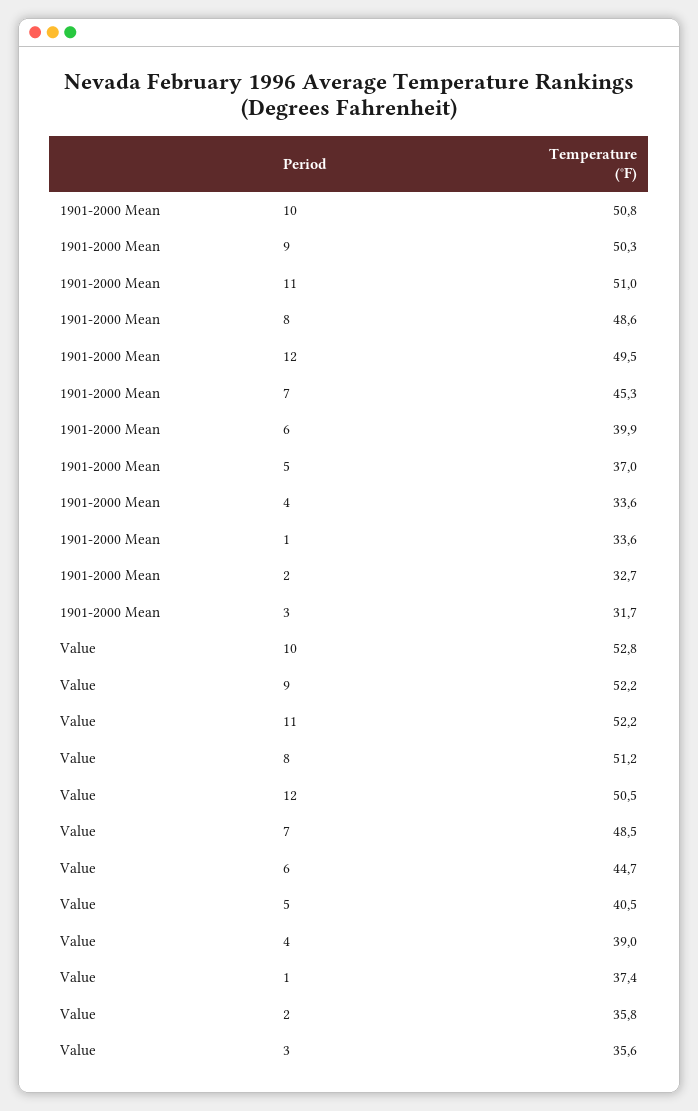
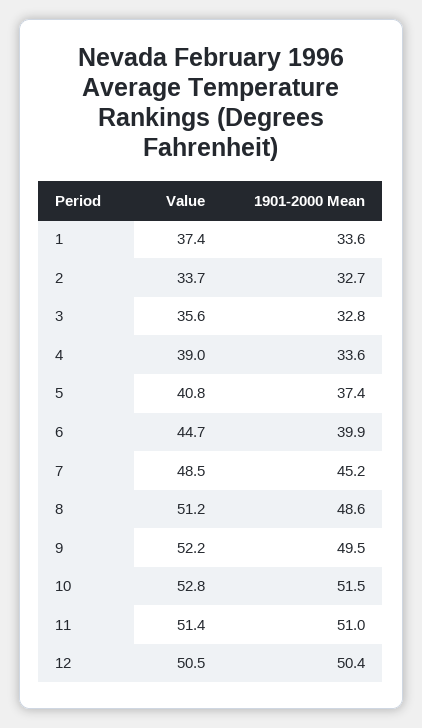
1901-2000 Mean, 10: 50.8 -> 51.5
1901-2000 Mean, 9: 50.3 -> 49.5
1901-2000 Mean, 12: 49.5 -> 50.4
1901-2000 Mean, 7: 45.3 -> 45.2
1901-2000 Mean, 5: 37 -> 37.4
1901-2000 Mean, 3: 31.7 -> 32.8
Value, 11: 52.2 -> 51.4
Value, 5: 40.5 -> 40.8
Value, 2: 35.8 -> 33.7

